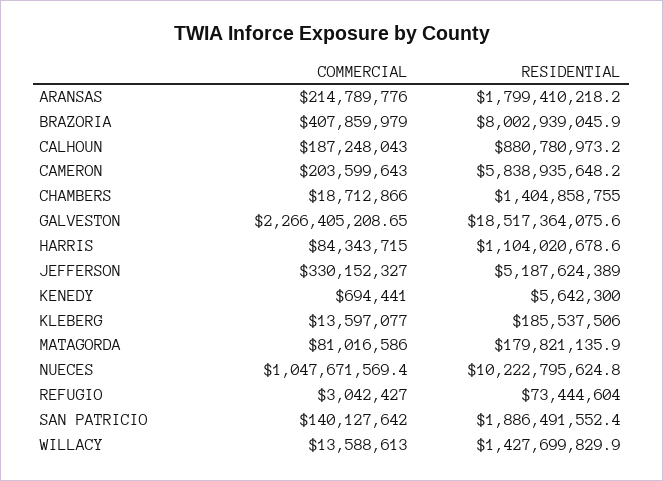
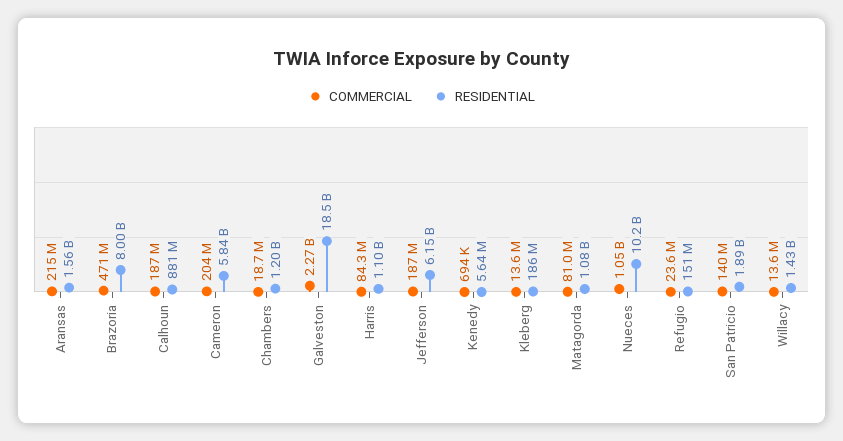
RESIDENTIAL, ARANSAS: 1799410218.2 -> 1560000000
COMMERCIAL, BRAZORIA: 407859979 -> 471000000
RESIDENTIAL, CHAMBERS: 1404858755 -> 1200000000
COMMERCIAL, JEFFERSON: 330152327 -> 187000000
RESIDENTIAL, JEFFERSON: 5187624389 -> 6150000000
RESIDENTIAL, MATAGORDA: 179821135.9 -> 1080000000
COMMERCIAL, REFUGIO: 3042427 -> 23600000
RESIDENTIAL, REFUGIO: 73444604 -> 151000000

